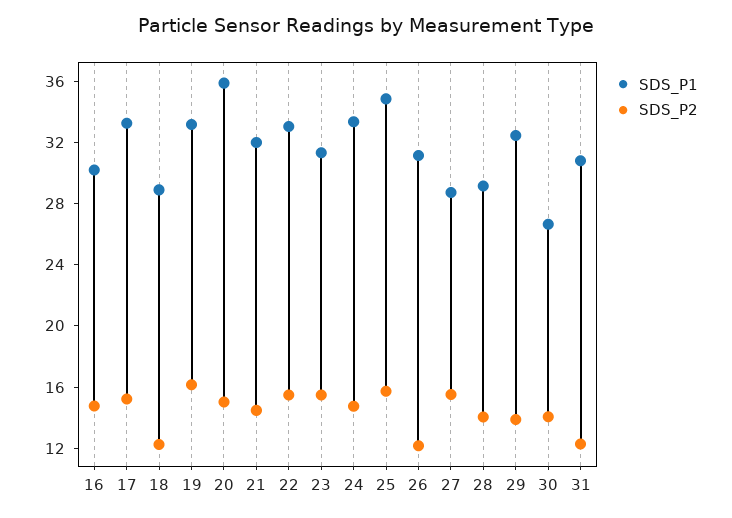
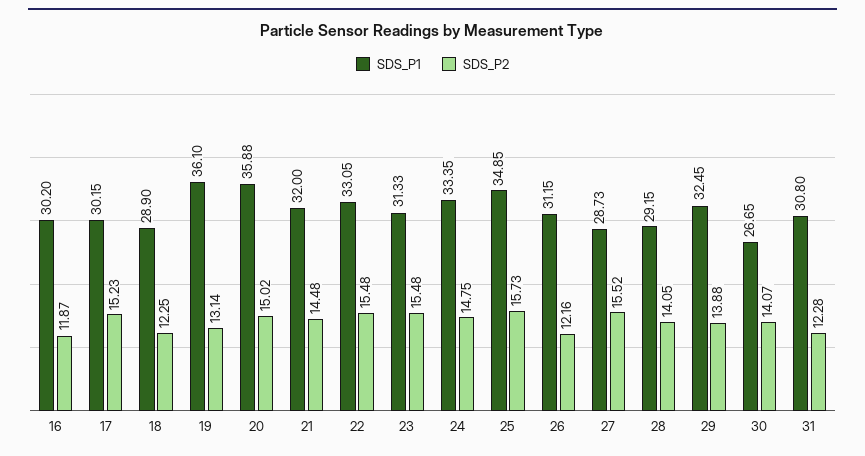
SDS_P2, 16: 15 -> 11.87
SDS_P1, 17: 33 -> 30.15
SDS_P1, 19: 33 -> 36.1
SDS_P2, 19: 16 -> 13.14

